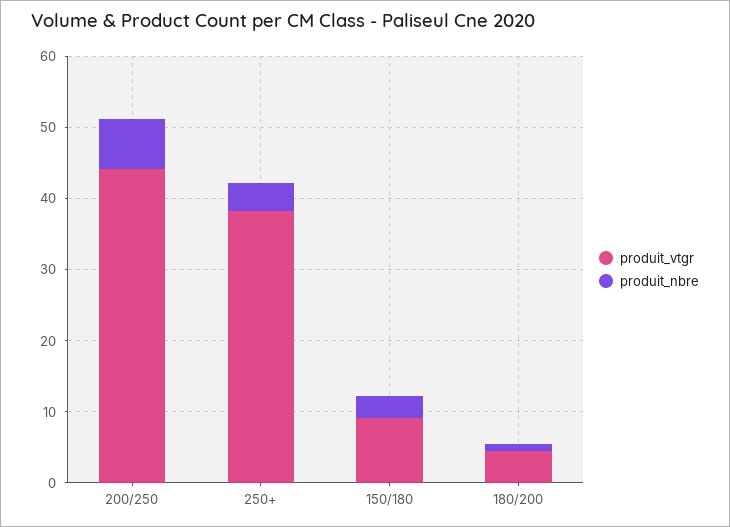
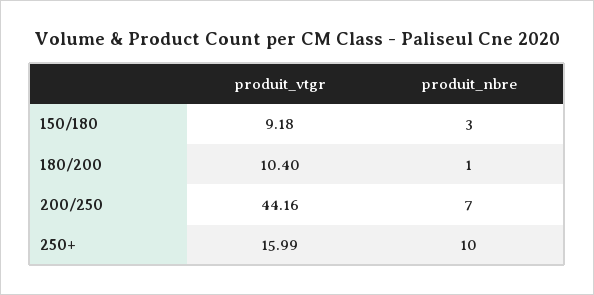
produit_vtgr, 250+: 38 -> 15.99
produit_nbre, 250+: 4 -> 10
produit_vtgr, 180/200: 4 -> 10.4

